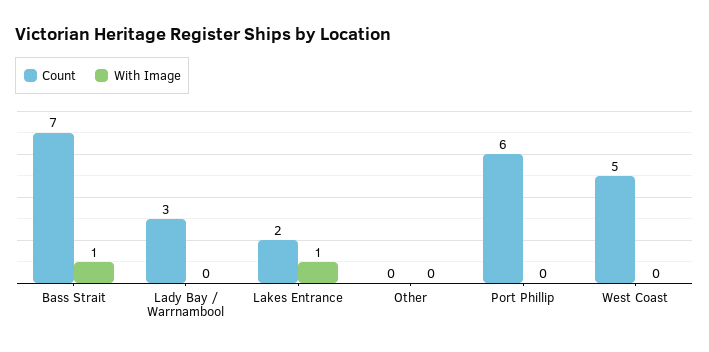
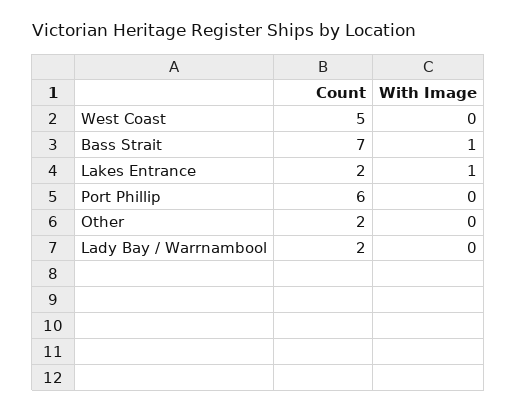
Count, Lady Bay / Warrnambool: 3 -> 2
Count, Other: 0 -> 2

